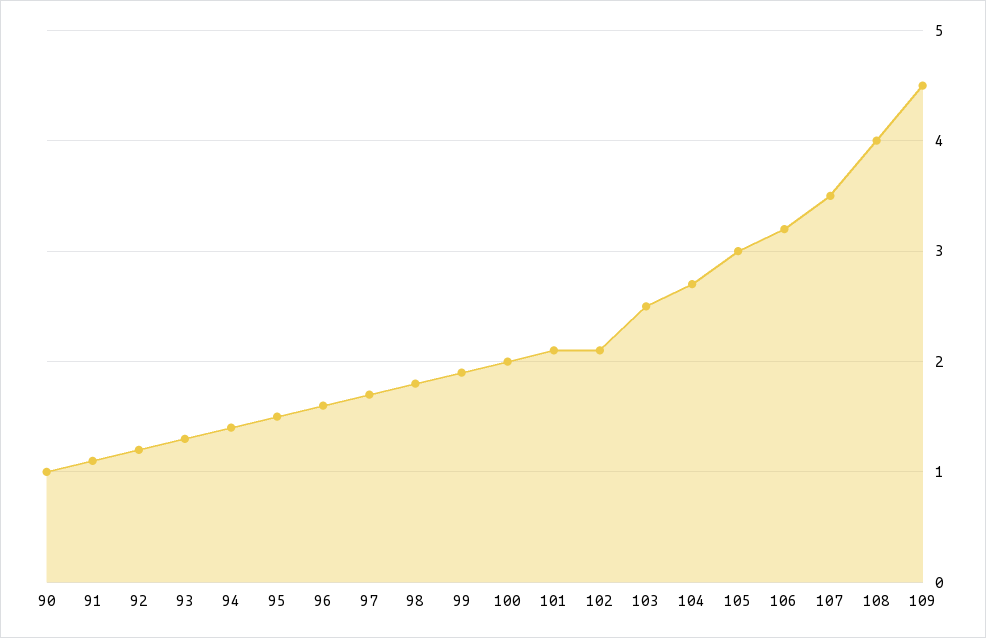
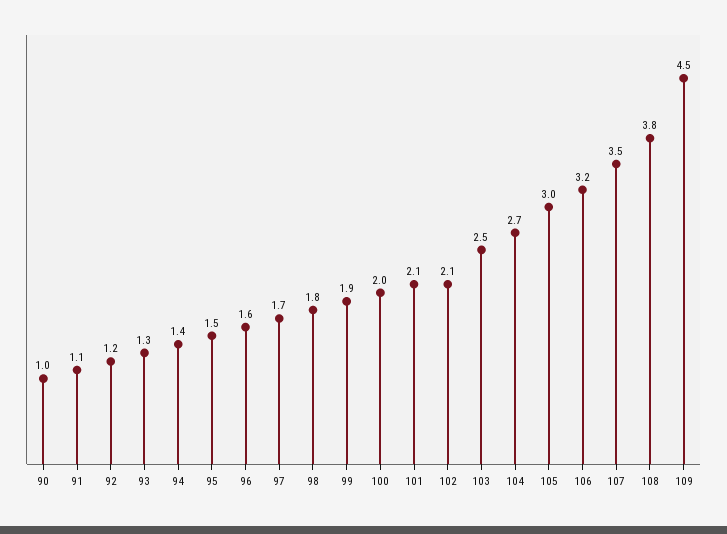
108: 4 -> 3.8

